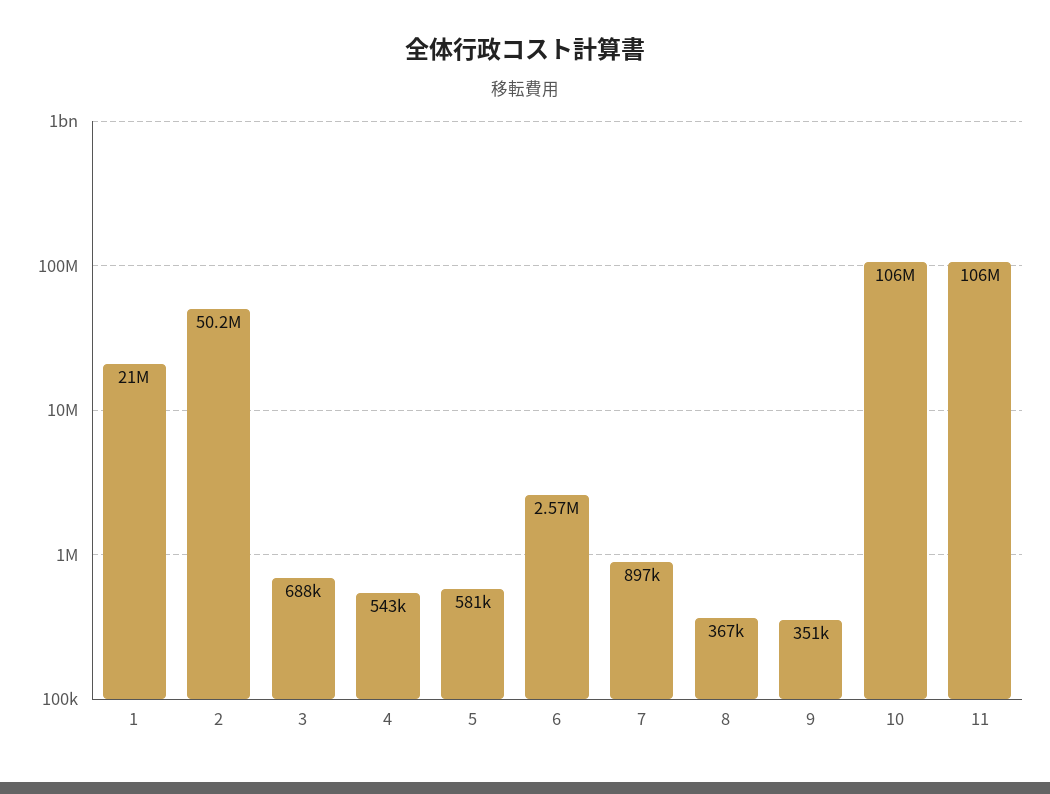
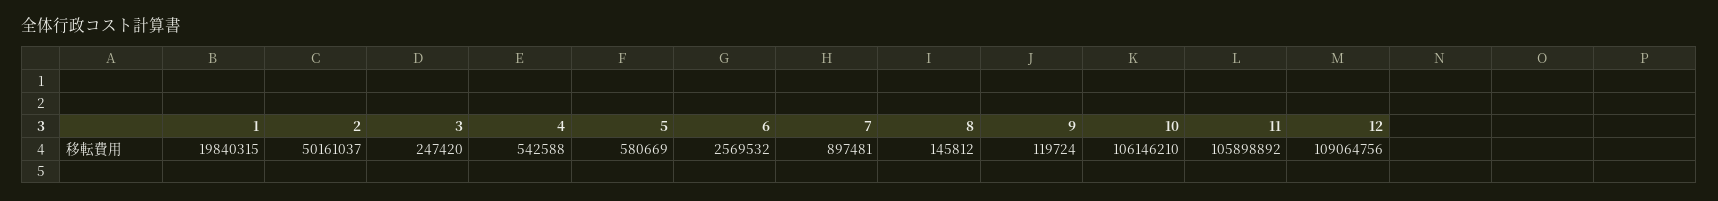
1: 21000000 -> 19840315
3: 688000 -> 247420
8: 367000 -> 145812
9: 351000 -> 119724
12: none -> 109064756

